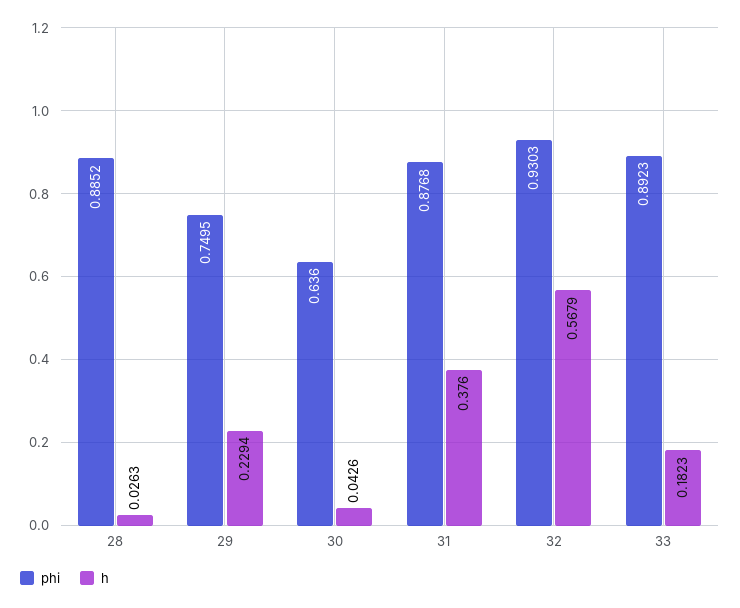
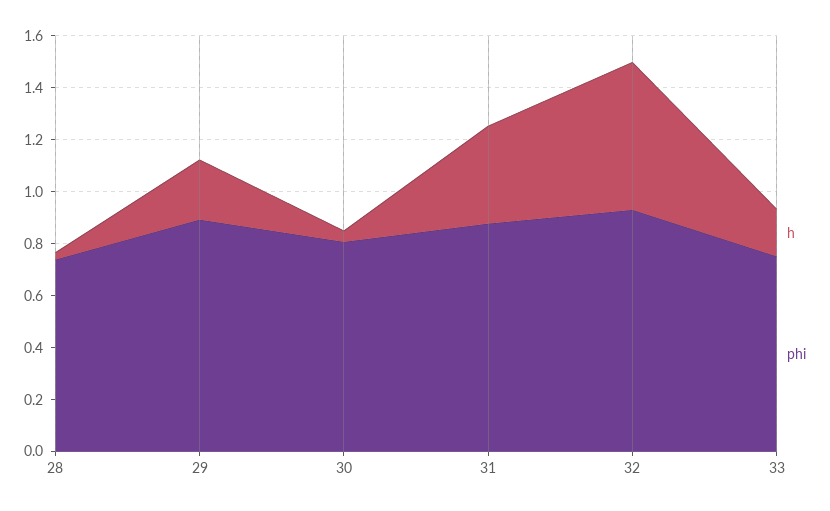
phi, 28: 0.8852 -> 0.75
phi, 29: 0.7495 -> 0.9
phi, 30: 0.636 -> 0.8
phi, 33: 0.8923 -> 0.75

